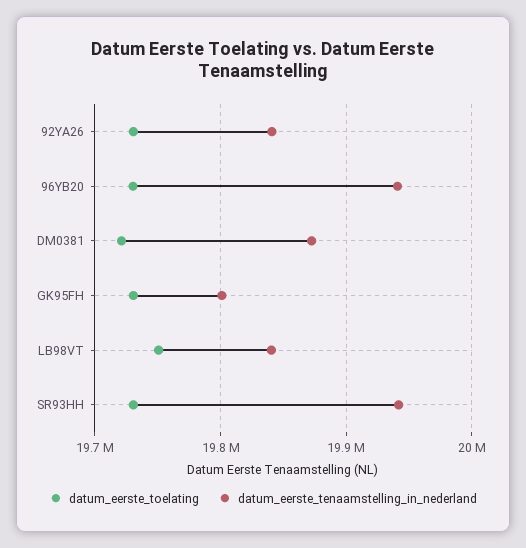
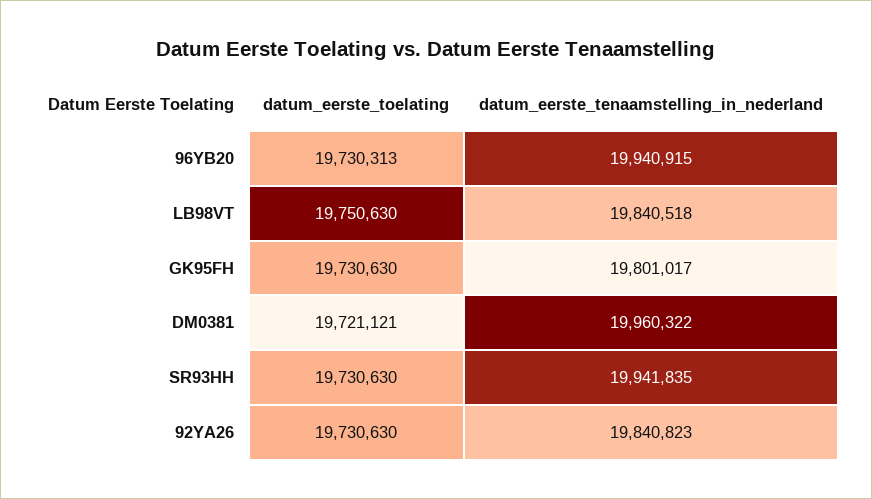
datum_eerste_tenaamstelling_in_nederland, DM0381: 19870000 -> 19960322

